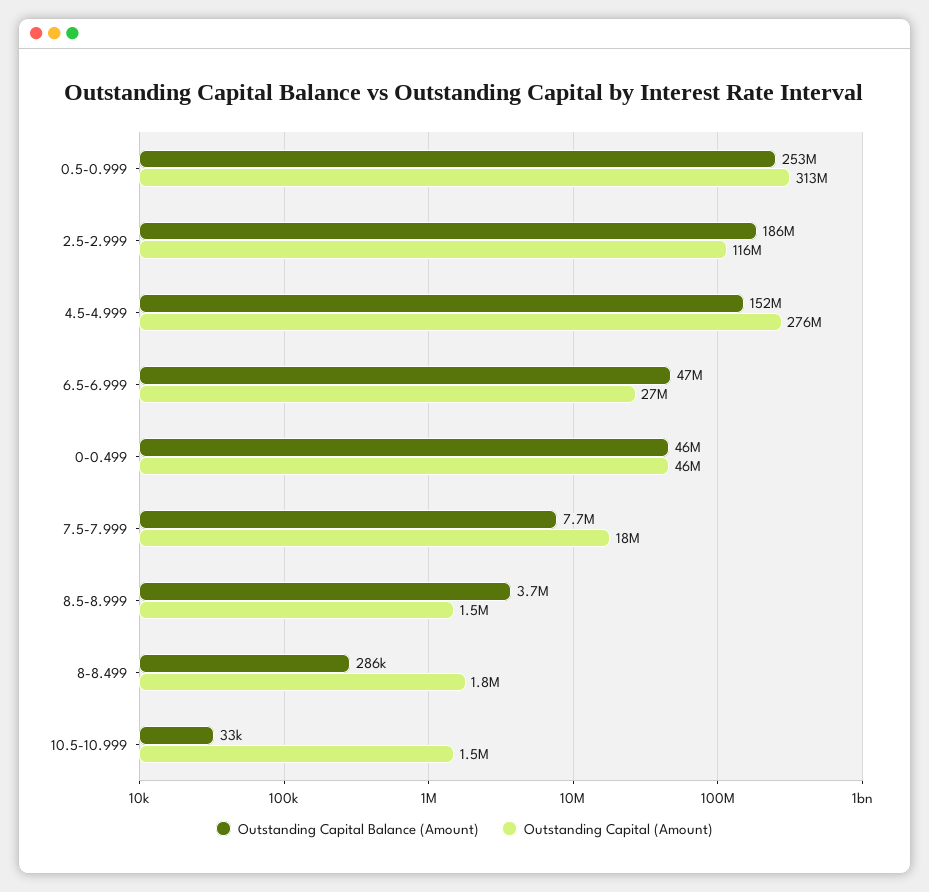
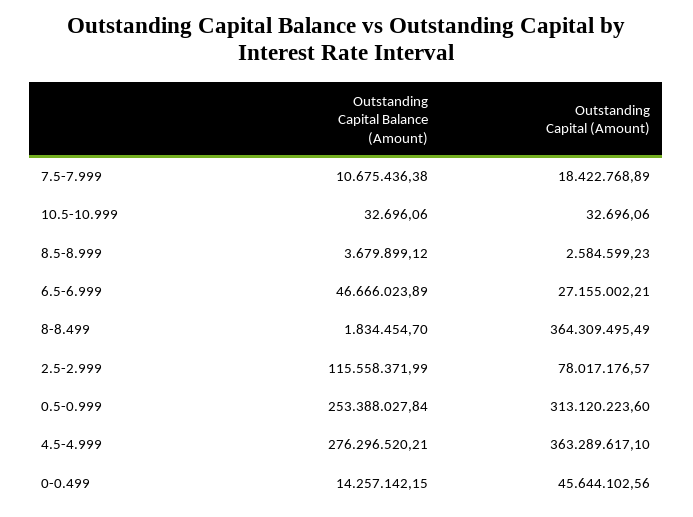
Outstanding Capital Balance (Amount), 2.5-2.999: 186000000 -> 115558371.99
Outstanding Capital (Amount), 2.5-2.999: 116000000 -> 78017176.57
Outstanding Capital Balance (Amount), 4.5-4.999: 152000000 -> 276296520.21
Outstanding Capital (Amount), 4.5-4.999: 276000000 -> 363289617.1
Outstanding Capital Balance (Amount), 0-0.499: 46000000 -> 14257142.15
Outstanding Capital Balance (Amount), 7.5-7.999: 7700000 -> 10675436.38
Outstanding Capital (Amount), 8.5-8.999: 1500000 -> 2584599.23
Outstanding Capital Balance (Amount), 8-8.499: 286000 -> 1834454.7
Outstanding Capital (Amount), 8-8.499: 1800000 -> 364309495.49
Outstanding Capital (Amount), 10.5-10.999: 1500000 -> 32696.06

